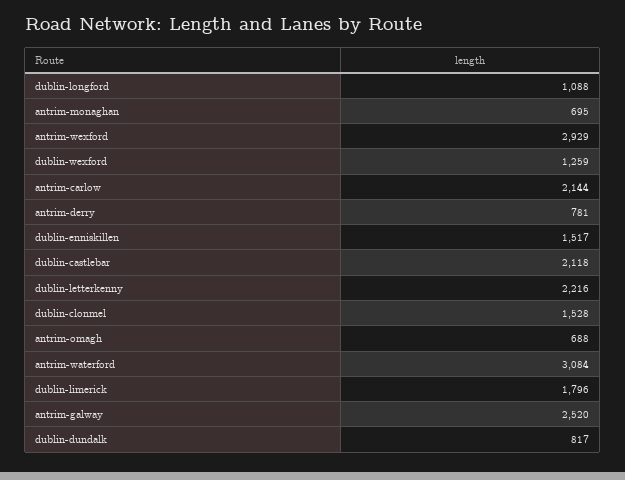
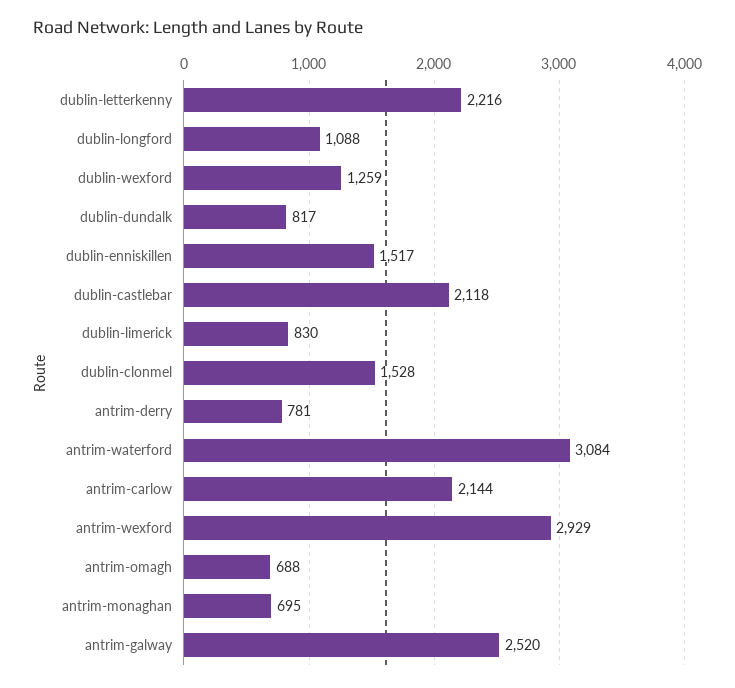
dublin-limerick: 1796 -> 830

